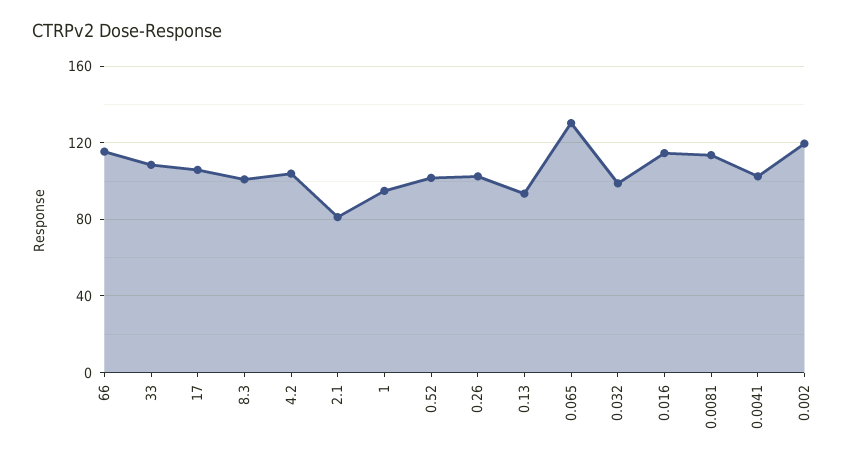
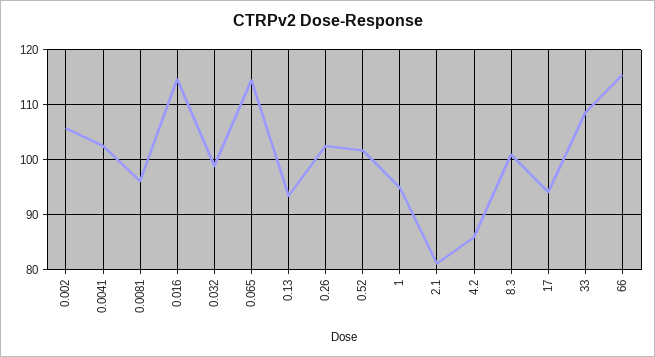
17: 105 -> 94
4.2: 105 -> 86
0.065: 130 -> 114
0.0081: 115 -> 96
0.002: 120 -> 106

